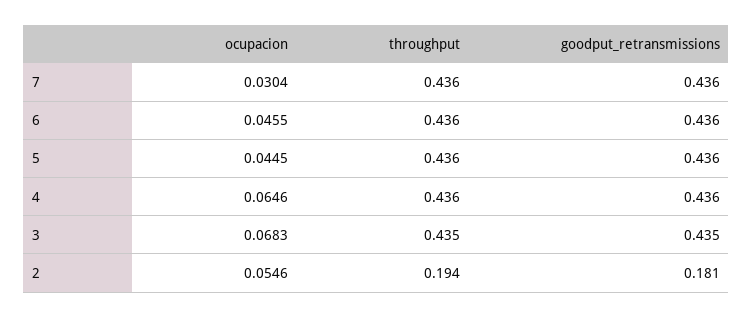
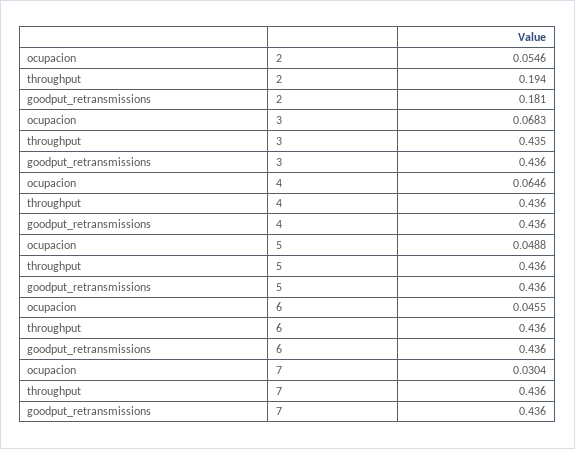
ocupacion, 5: 0.0445 -> 0.0488
goodput_retransmissions, 3: 0.435 -> 0.436

